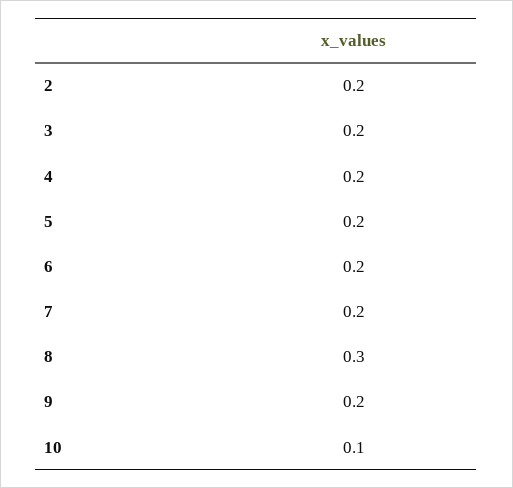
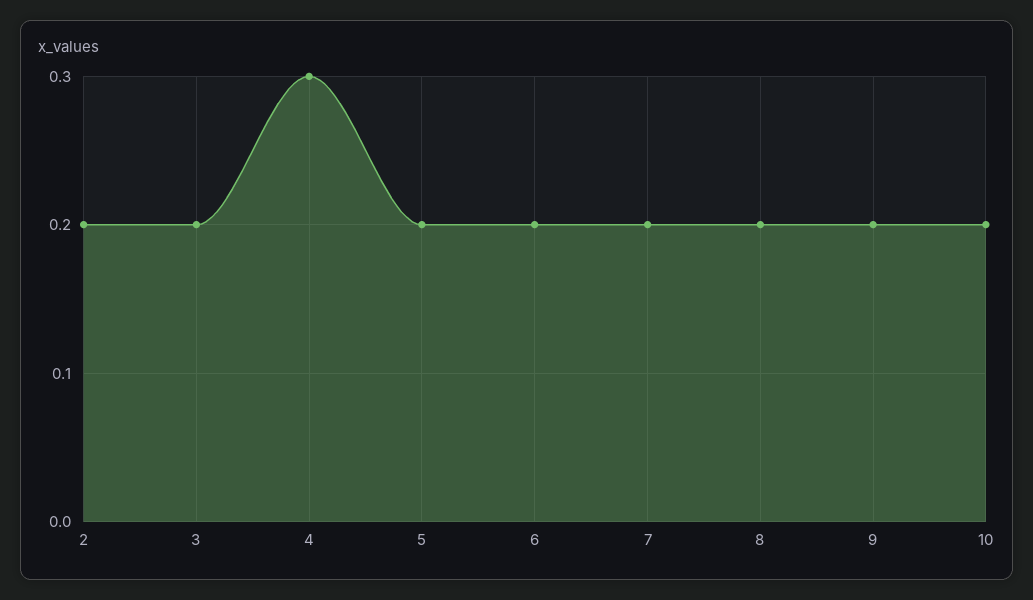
4: 0.2 -> 0.3
8: 0.3 -> 0.2
10: 0.1 -> 0.2

